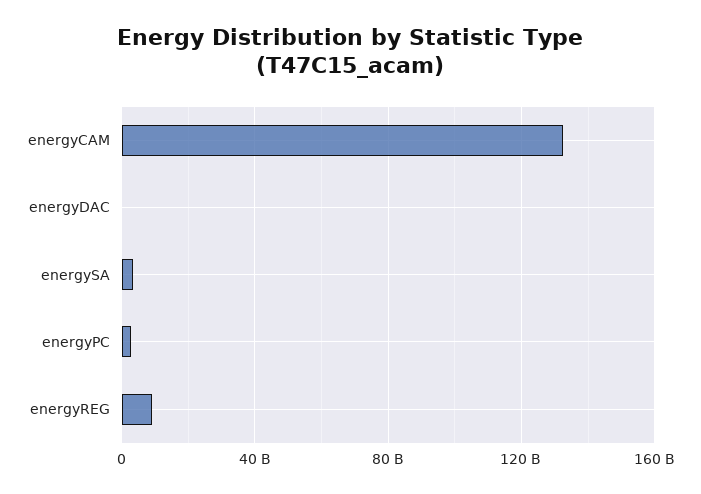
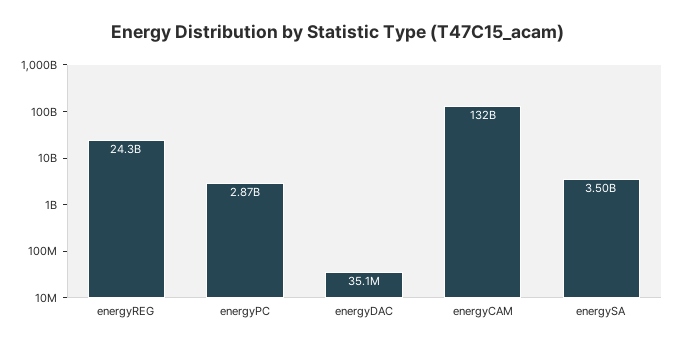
energyREG: 10000000000 -> 24300000000

